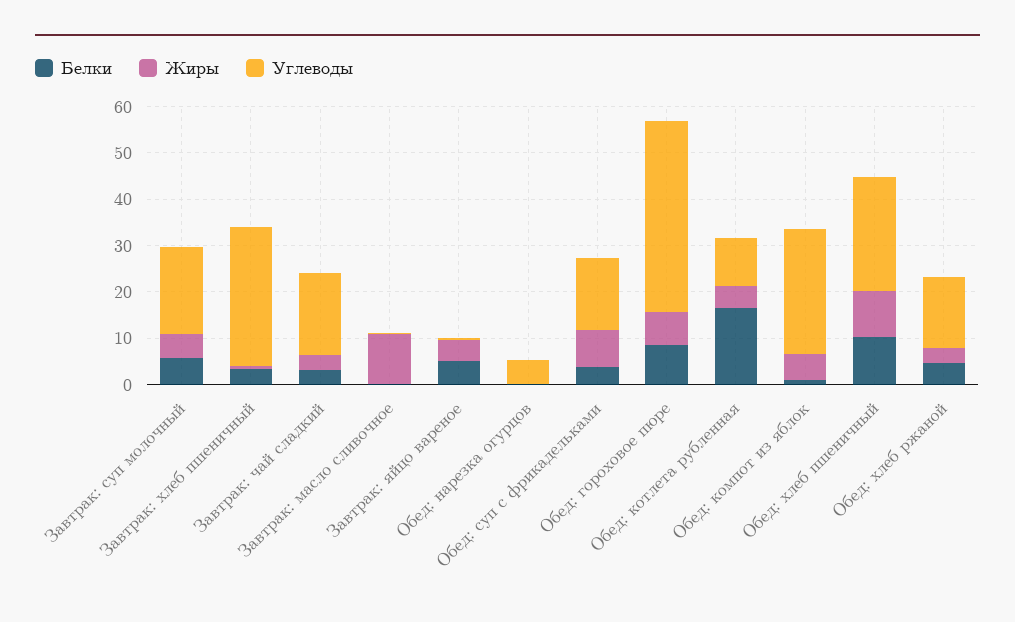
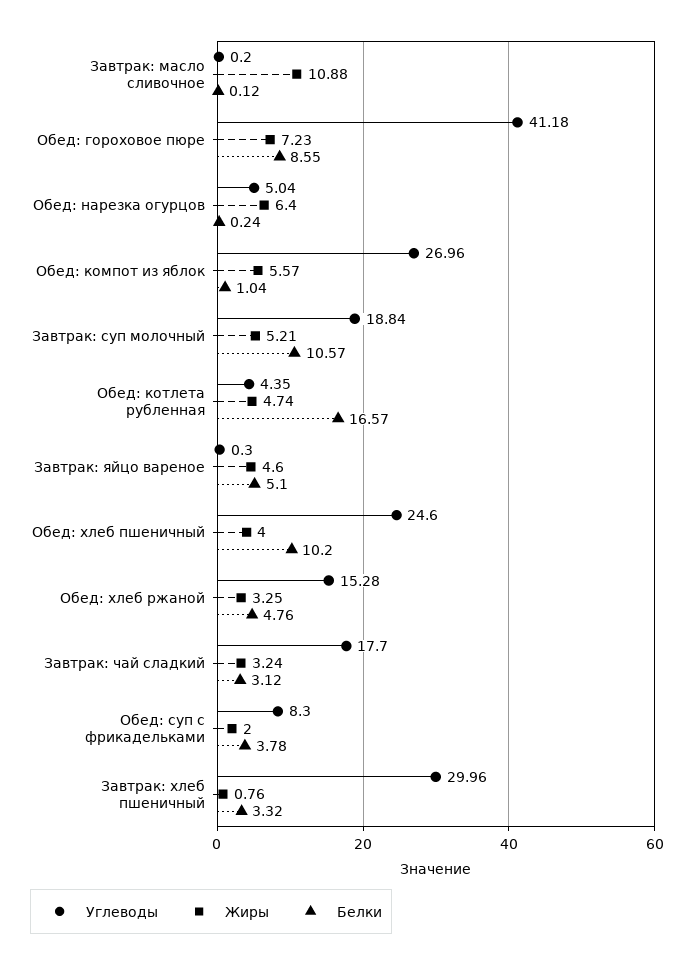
Белки, Завтрак: суп молочный: 6 -> 10.57
Жиры, Обед: нарезка огурцов: 0 -> 6.4
Жиры, Обед: суп с фрикадельками: 8 -> 2
Углеводы, Обед: суп с фрикадельками: 16 -> 8.3
Углеводы, Обед: котлета рубленная: 10 -> 4.35
Жиры, Обед: хлеб пшеничный: 10 -> 4

